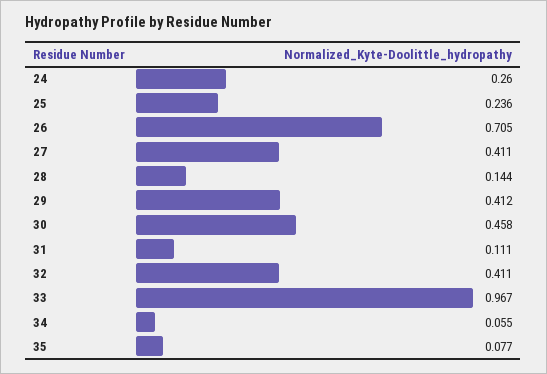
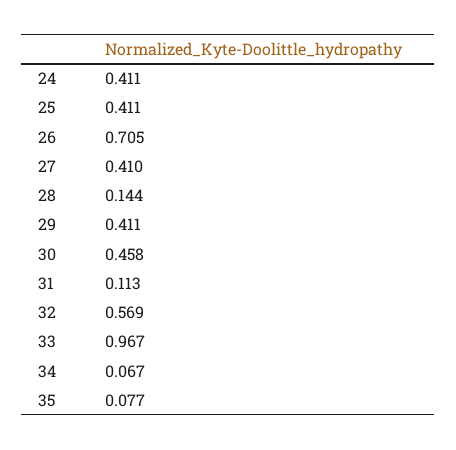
24: 0.26 -> 0.411
25: 0.236 -> 0.411
27: 0.411 -> 0.41
29: 0.412 -> 0.411
31: 0.111 -> 0.113
32: 0.411 -> 0.569
34: 0.055 -> 0.067

